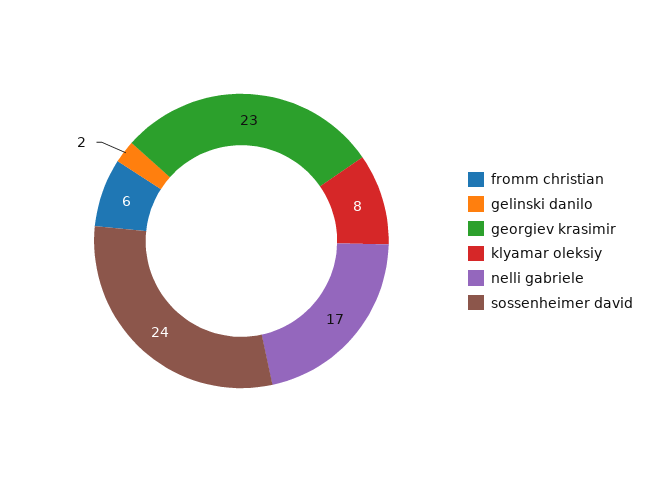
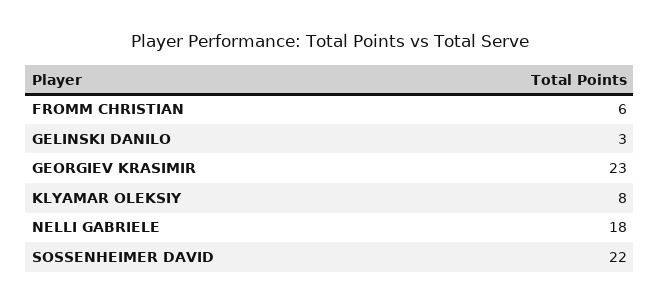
gelinski danilo: 2 -> 3
nelli gabriele: 17 -> 18
sossenheimer david: 24 -> 22

